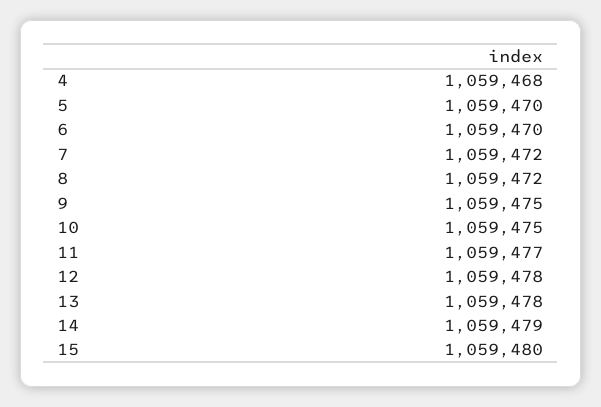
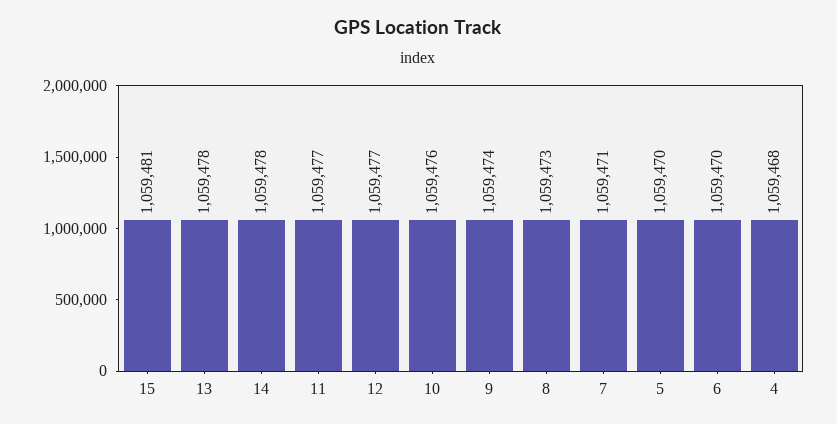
7: 1059472 -> 1059471
8: 1059472 -> 1059473
9: 1059475 -> 1059474
10: 1059475 -> 1059476
12: 1059478 -> 1059477
14: 1059479 -> 1059478
15: 1059480 -> 1059481

